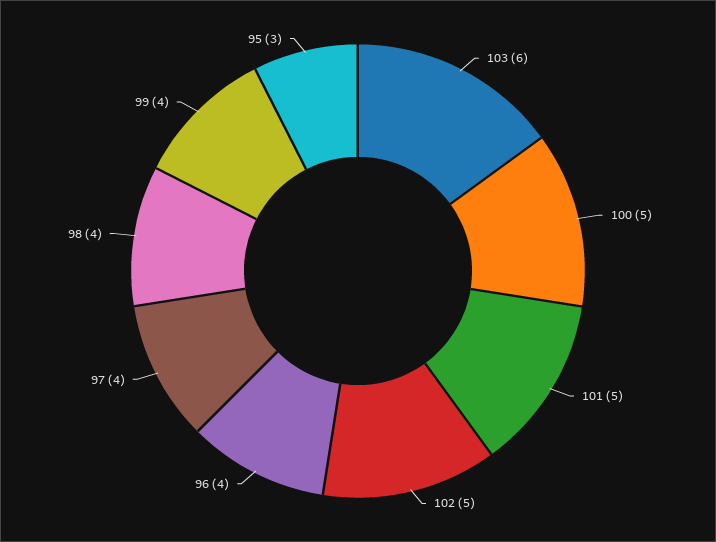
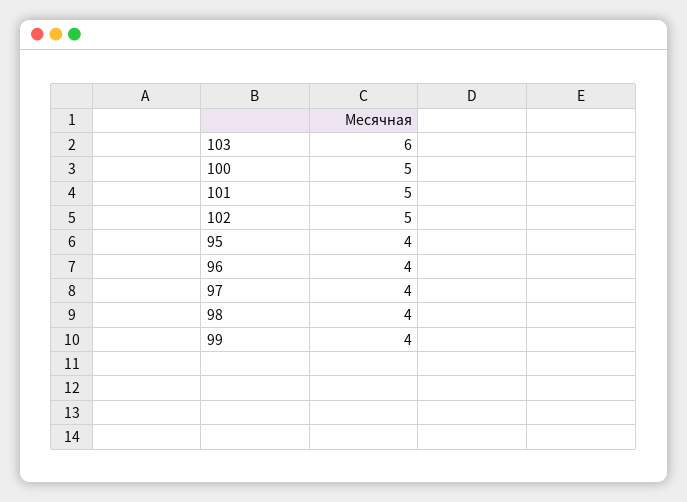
95: 3 -> 4

